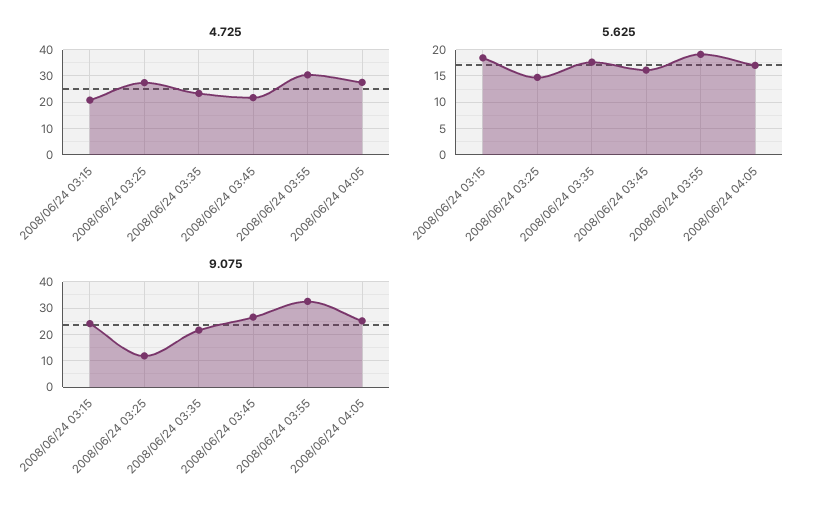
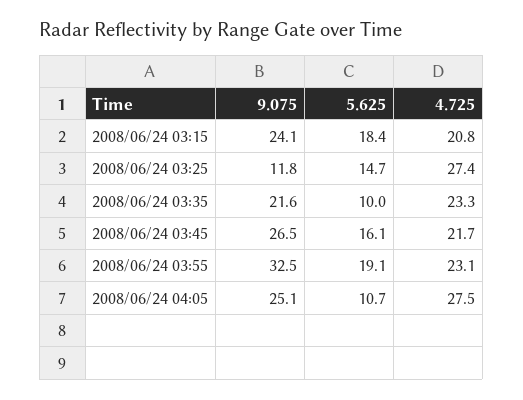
4.725, 2008/06/24 03:55: 30 -> 23.1
5.625, 2008/06/24 03:35: 17.5 -> 10
5.625, 2008/06/24 04:05: 17.5 -> 10.7

